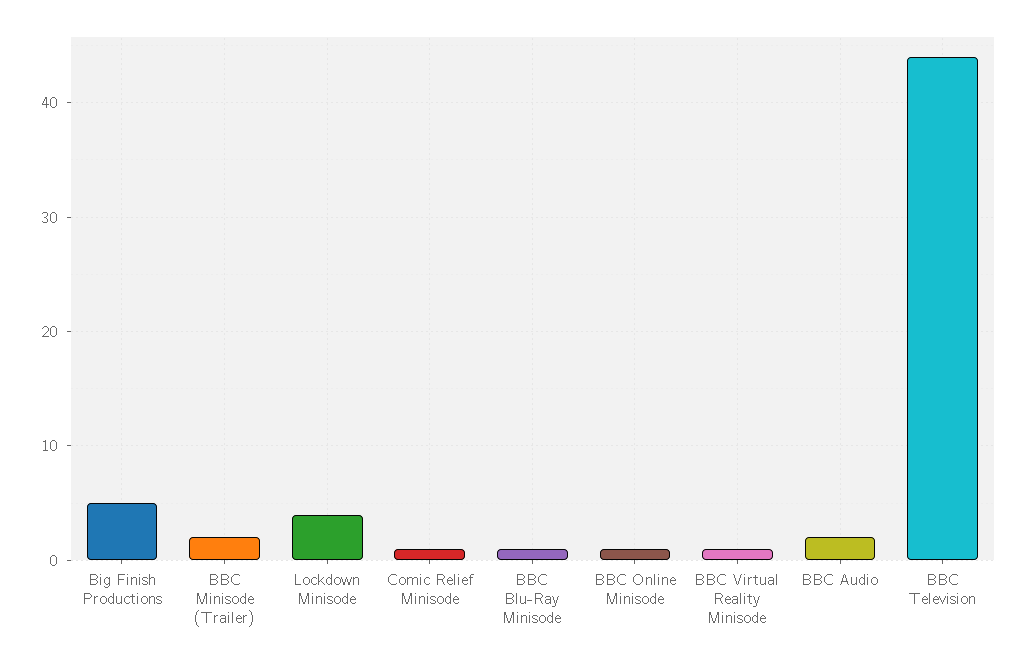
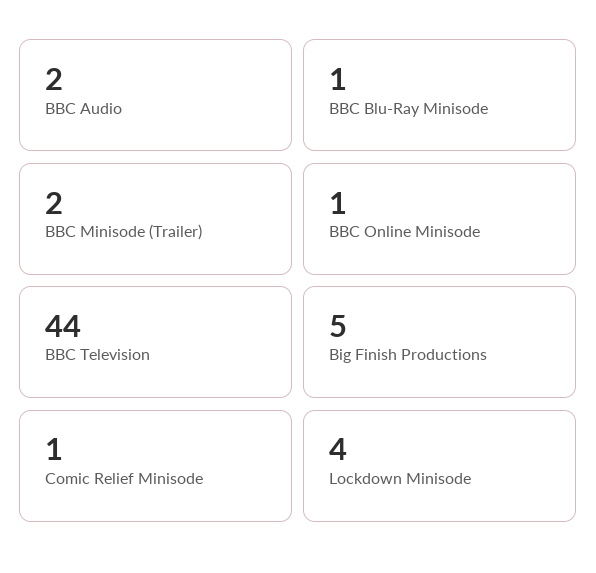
BBC Virtual Reality Minisode: 1 -> none

